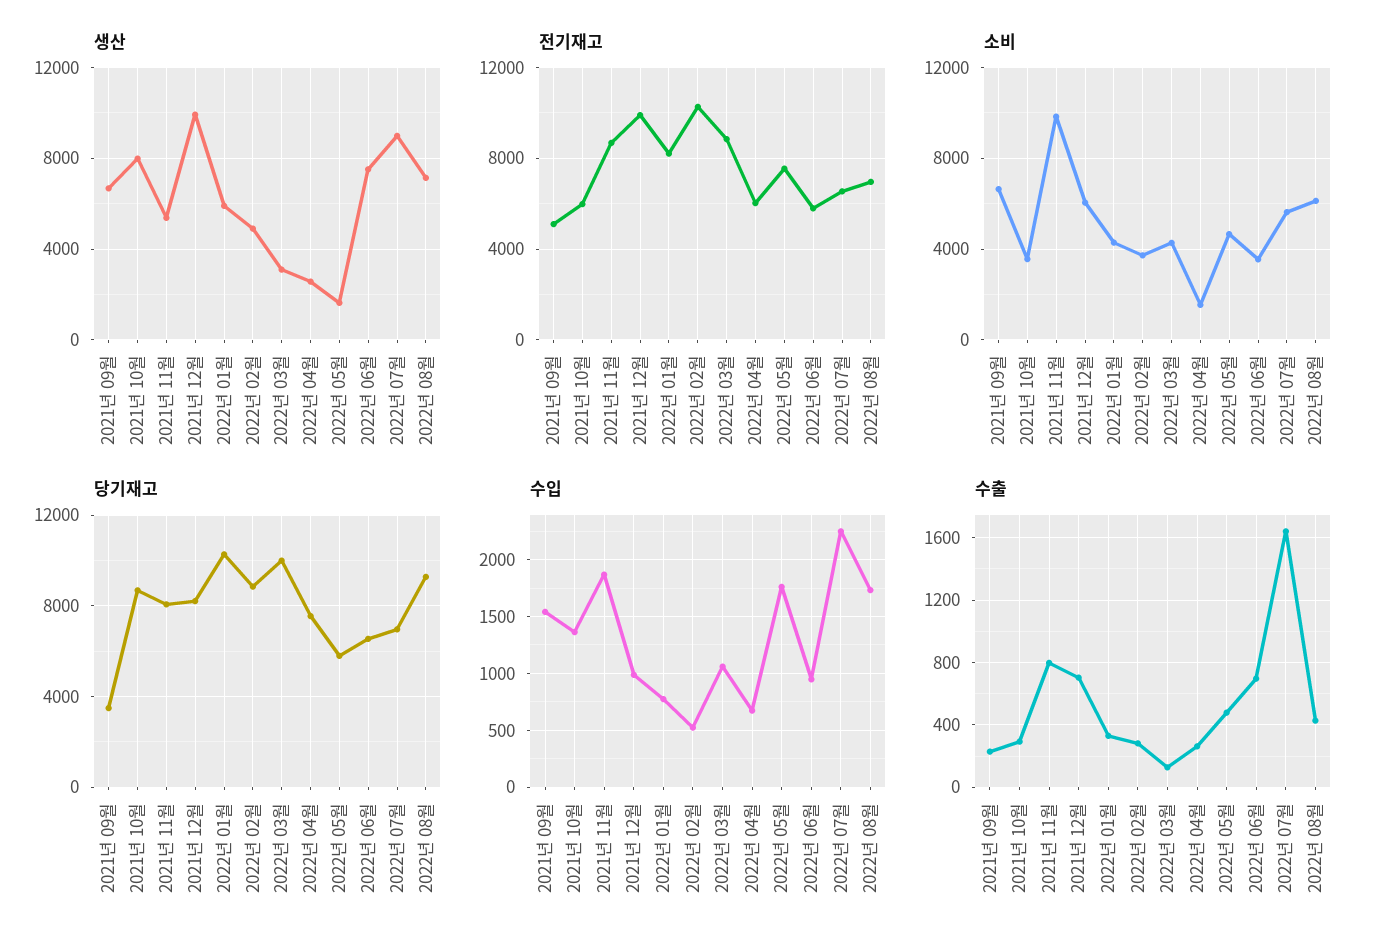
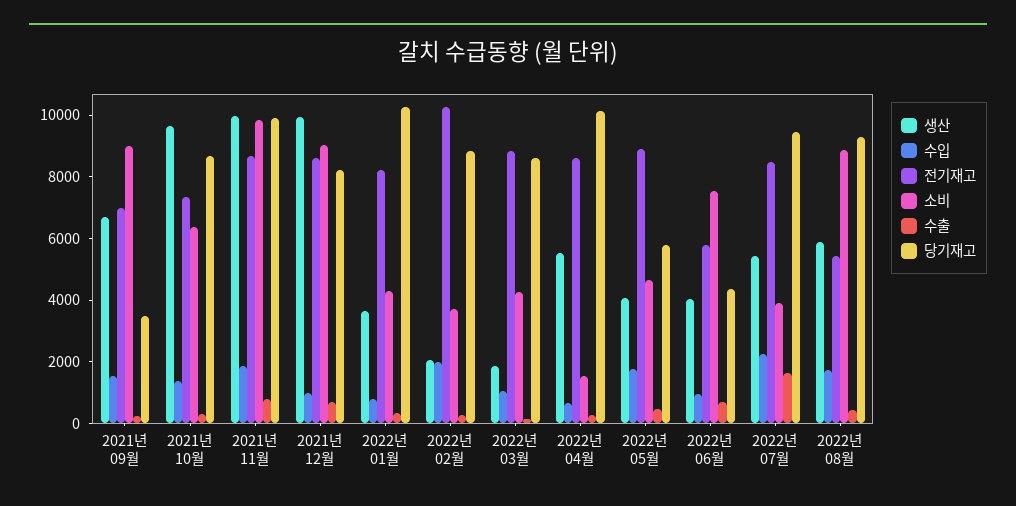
생산, 2021년 10월: 8000 -> 9500
생산, 2021년 11월: 5500 -> 10000
생산, 2022년 01월: 6000 -> 3500
생산, 2022년 02월: 5000 -> 2000
생산, 2022년 03월: 3000 -> 2000
생산, 2022년 04월: 2500 -> 5500
생산, 2022년 05월: 1500 -> 4000
생산, 2022년 06월: 7500 -> 4000
생산, 2022년 07월: 9000 -> 5500
생산, 2022년 08월: 7000 -> 6000
전기재고, 2021년 09월: 5000 -> 7000
전기재고, 2021년 10월: 6000 -> 7500
전기재고, 2021년 12월: 10000 -> 8500
전기재고, 2022년 04월: 6000 -> 8500
전기재고, 2022년 05월: 7500 -> 9000
전기재고, 2022년 07월: 6500 -> 8500
전기재고, 2022년 08월: 7000 -> 5500
소비, 2021년 09월: 6500 -> 9000
소비, 2021년 10월: 3500 -> 6500
소비, 2021년 12월: 6000 -> 9000
소비, 2022년 06월: 3500 -> 7500
소비, 2022년 07월: 5500 -> 4000
소비, 2022년 08월: 6000 -> 9000
당기재고, 2021년 11월: 8000 -> 10000
당기재고, 2022년 03월: 10000 -> 8500
당기재고, 2022년 04월: 7500 -> 10000
당기재고, 2022년 06월: 6500 -> 4500
당기재고, 2022년 07월: 7000 -> 9500
수입, 2022년 02월: 500 -> 2000

